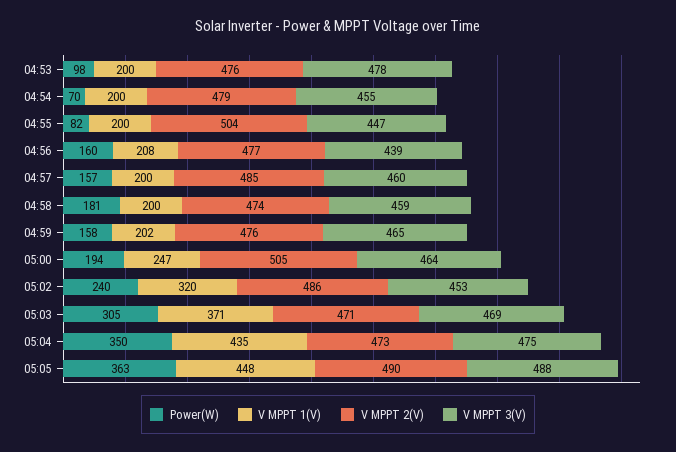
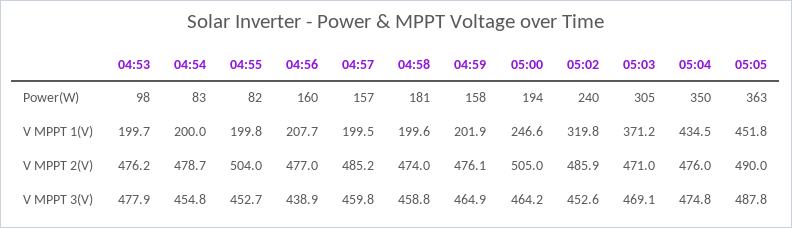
Power(W), 04:54: 70 -> 83
V MPPT 3(V), 04:55: 447 -> 452.7
V MPPT 2(V), 05:04: 473 -> 476
V MPPT 1(V), 05:05: 448 -> 451.8

